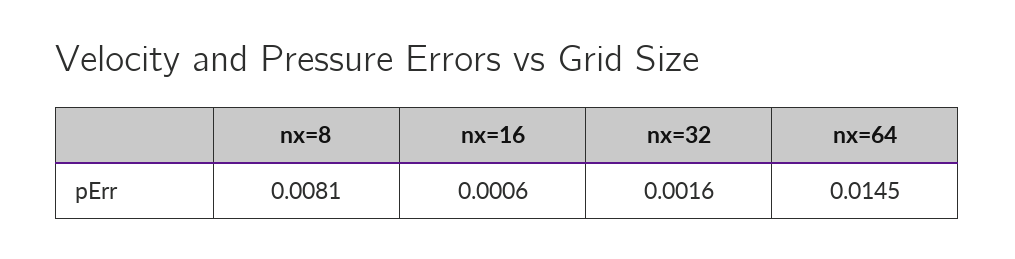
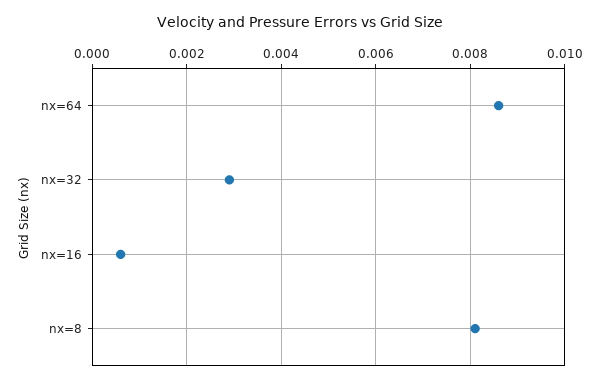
nx=32: 0.0016 -> 0.003
nx=64: 0.0145 -> 0.0085

